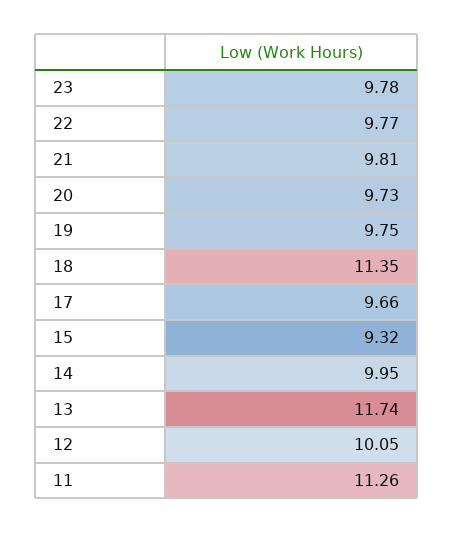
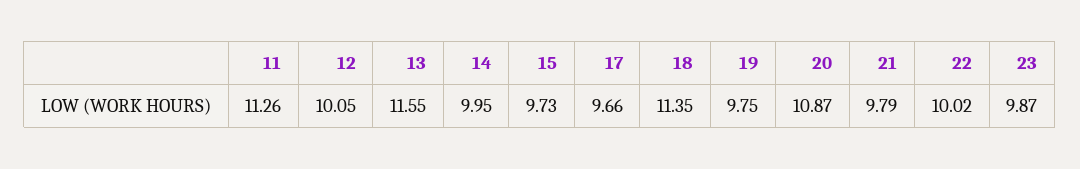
23: 9.78 -> 9.87
22: 9.77 -> 10.02
21: 9.81 -> 9.79
20: 9.73 -> 10.87
15: 9.32 -> 9.73
13: 11.74 -> 11.55

